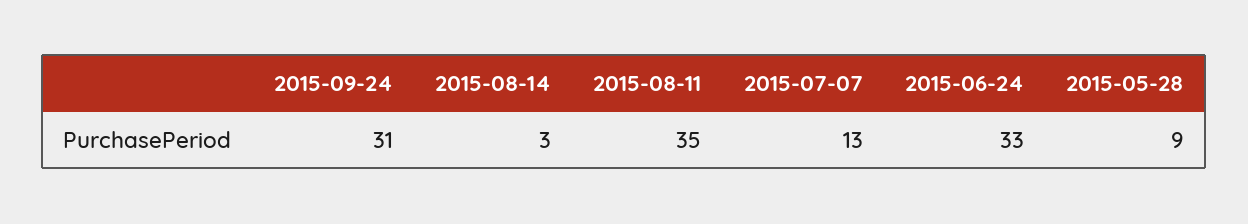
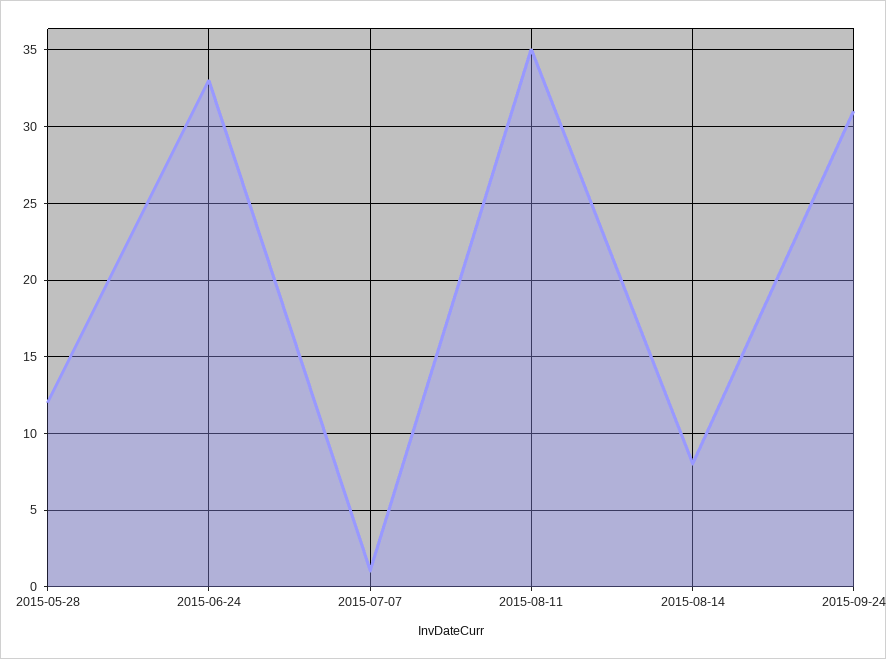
2015-08-14: 3 -> 8
2015-07-07: 13 -> 1
2015-05-28: 9 -> 12

